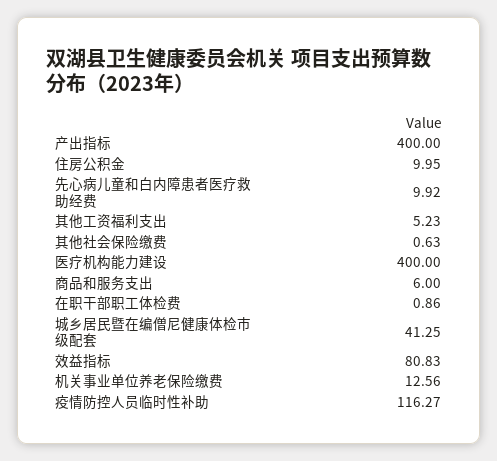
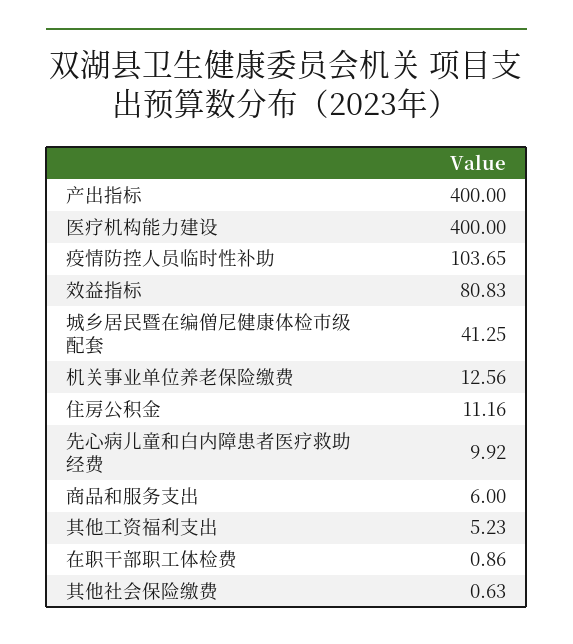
住房公积金: 9.95 -> 11.16
疫情防控人员临时性补助: 116.27 -> 103.65

